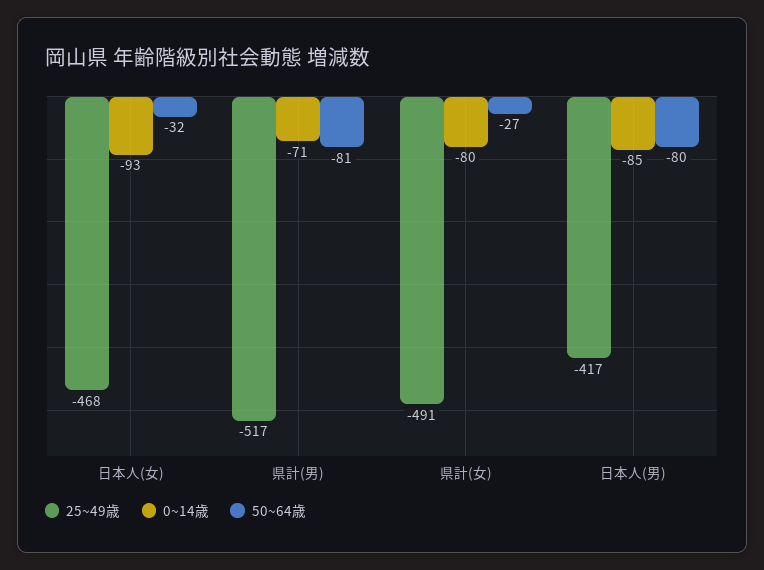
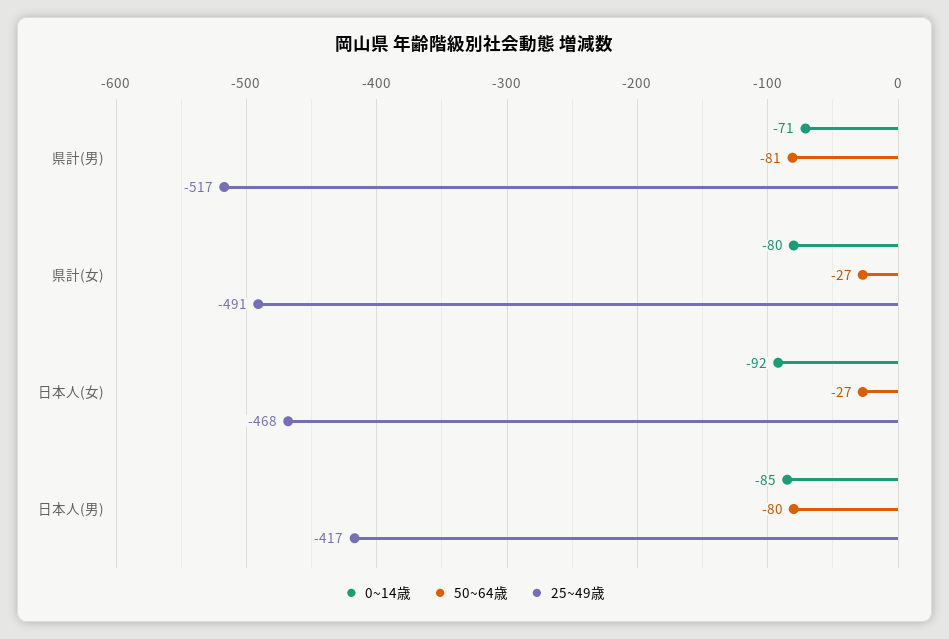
0~14歳, 日本人(女): -93 -> -92
50~64歳, 日本人(女): -32 -> -27

